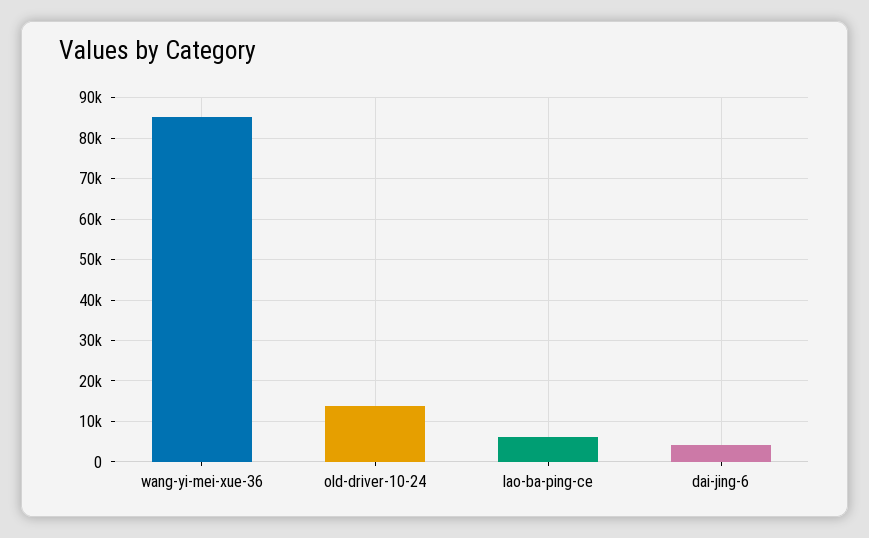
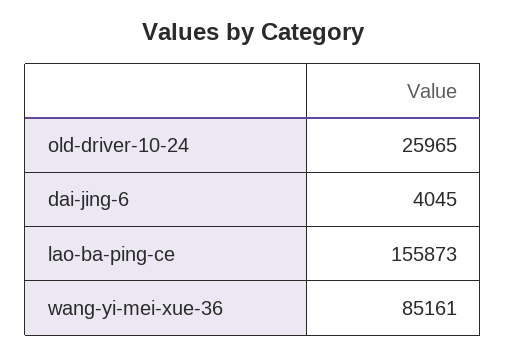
old-driver-10-24: 14000 -> 25965
lao-ba-ping-ce: 6000 -> 155873

